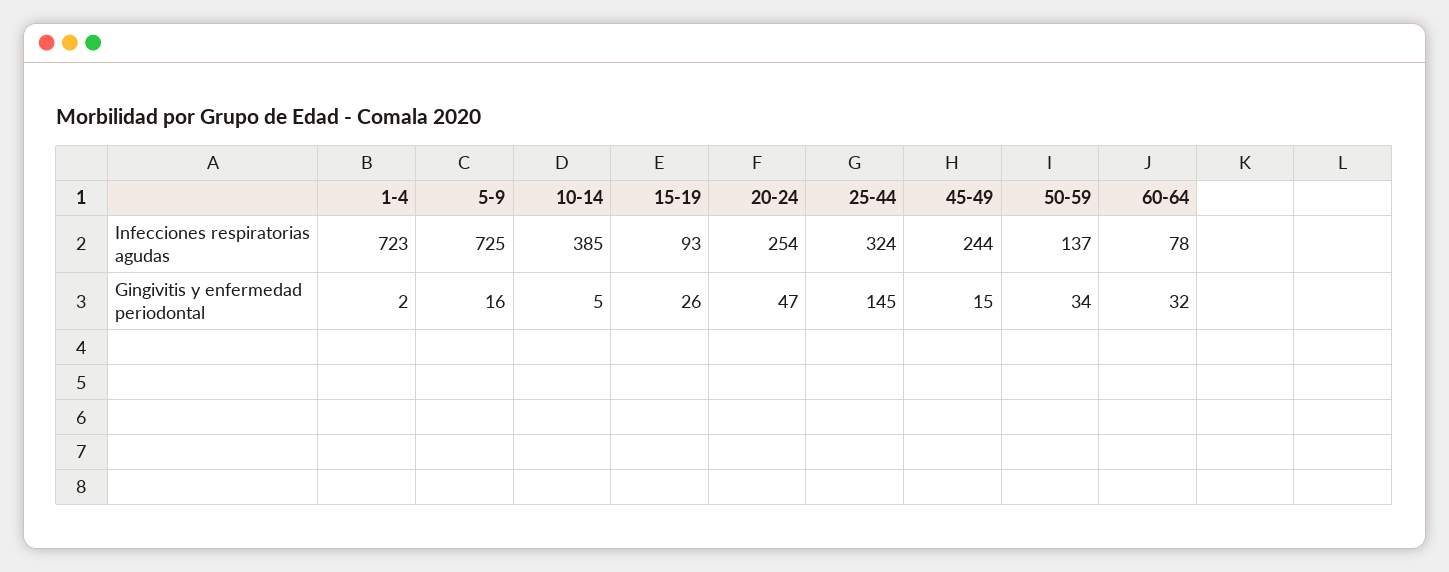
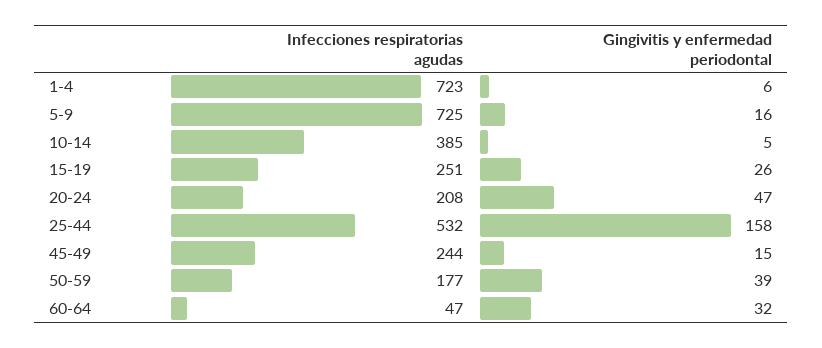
15-19, Infecciones respiratorias agudas: 93 -> 251
20-24, Infecciones respiratorias agudas: 254 -> 208
25-44, Infecciones respiratorias agudas: 324 -> 532
50-59, Infecciones respiratorias agudas: 137 -> 177
60-64, Infecciones respiratorias agudas: 78 -> 47
1-4, Gingivitis y enfermedad periodontal: 2 -> 6
25-44, Gingivitis y enfermedad periodontal: 145 -> 158
50-59, Gingivitis y enfermedad periodontal: 34 -> 39

